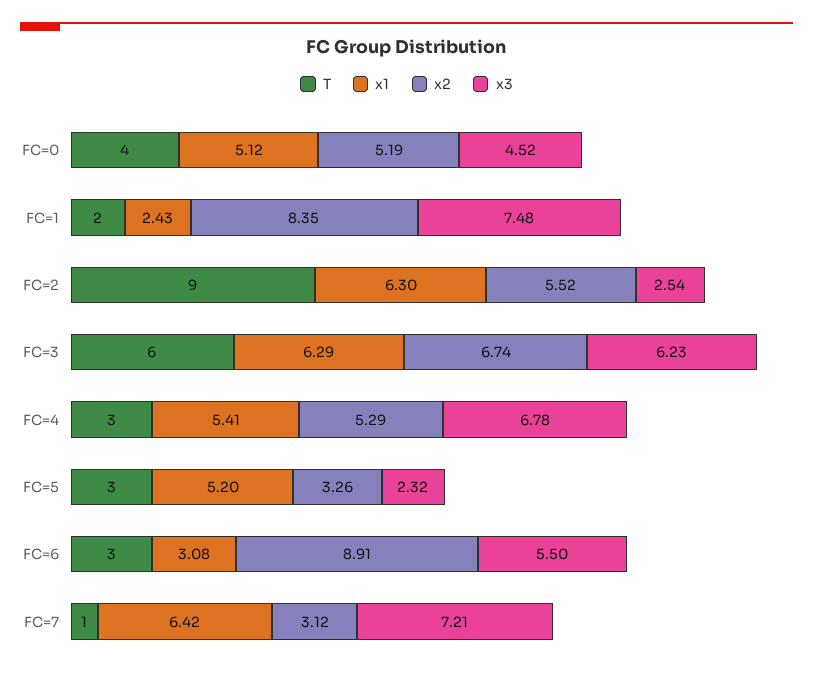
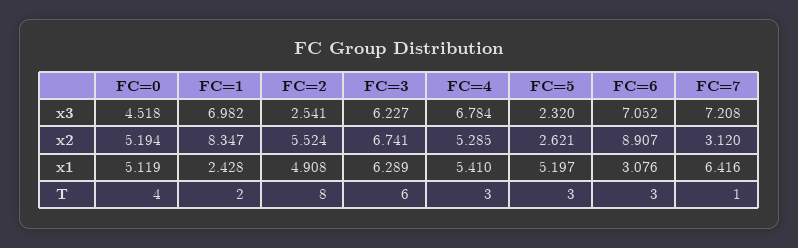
x3, FC=1: 7.48 -> 6.982
T, FC=2: 9 -> 8
x1, FC=2: 6.3 -> 4.908
x2, FC=5: 3.26 -> 2.621
x3, FC=6: 5.5 -> 7.052

